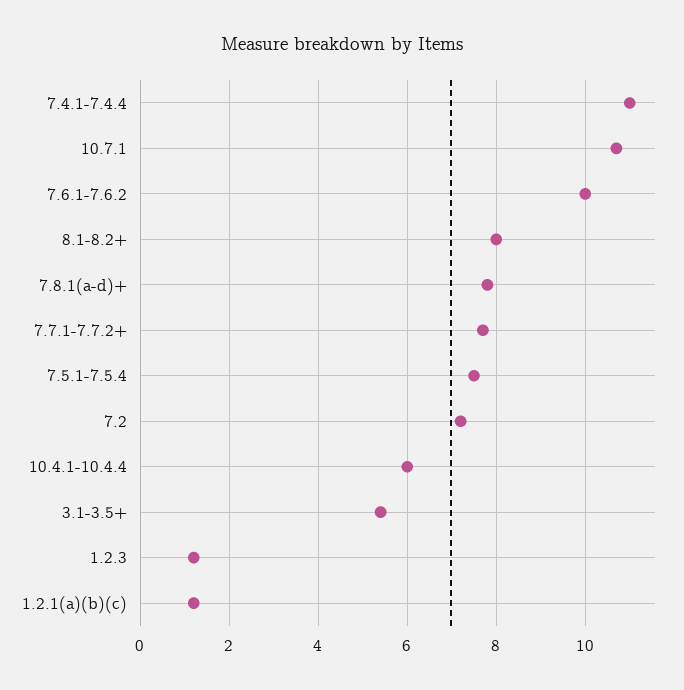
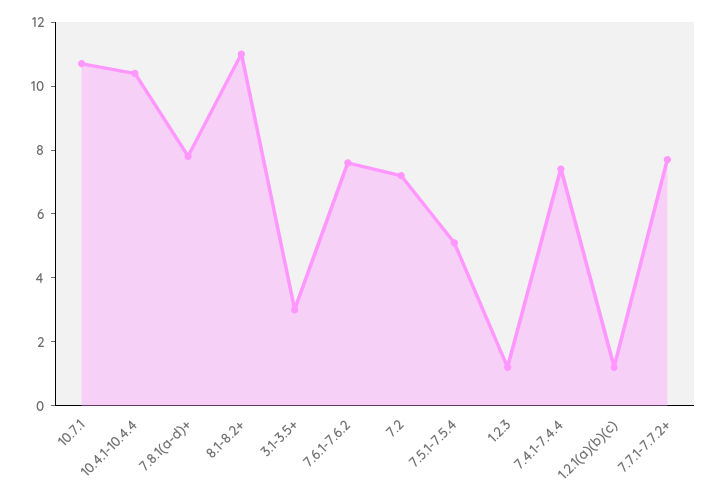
7.4.1-7.4.4: 11 -> 7.5
7.6.1-7.6.2: 10 -> 7.5
8.1-8.2+: 8 -> 11
7.5.1-7.5.4: 7.5 -> 5
10.4.1-10.4.4: 6 -> 10.5
3.1-3.5+: 5.5 -> 3

